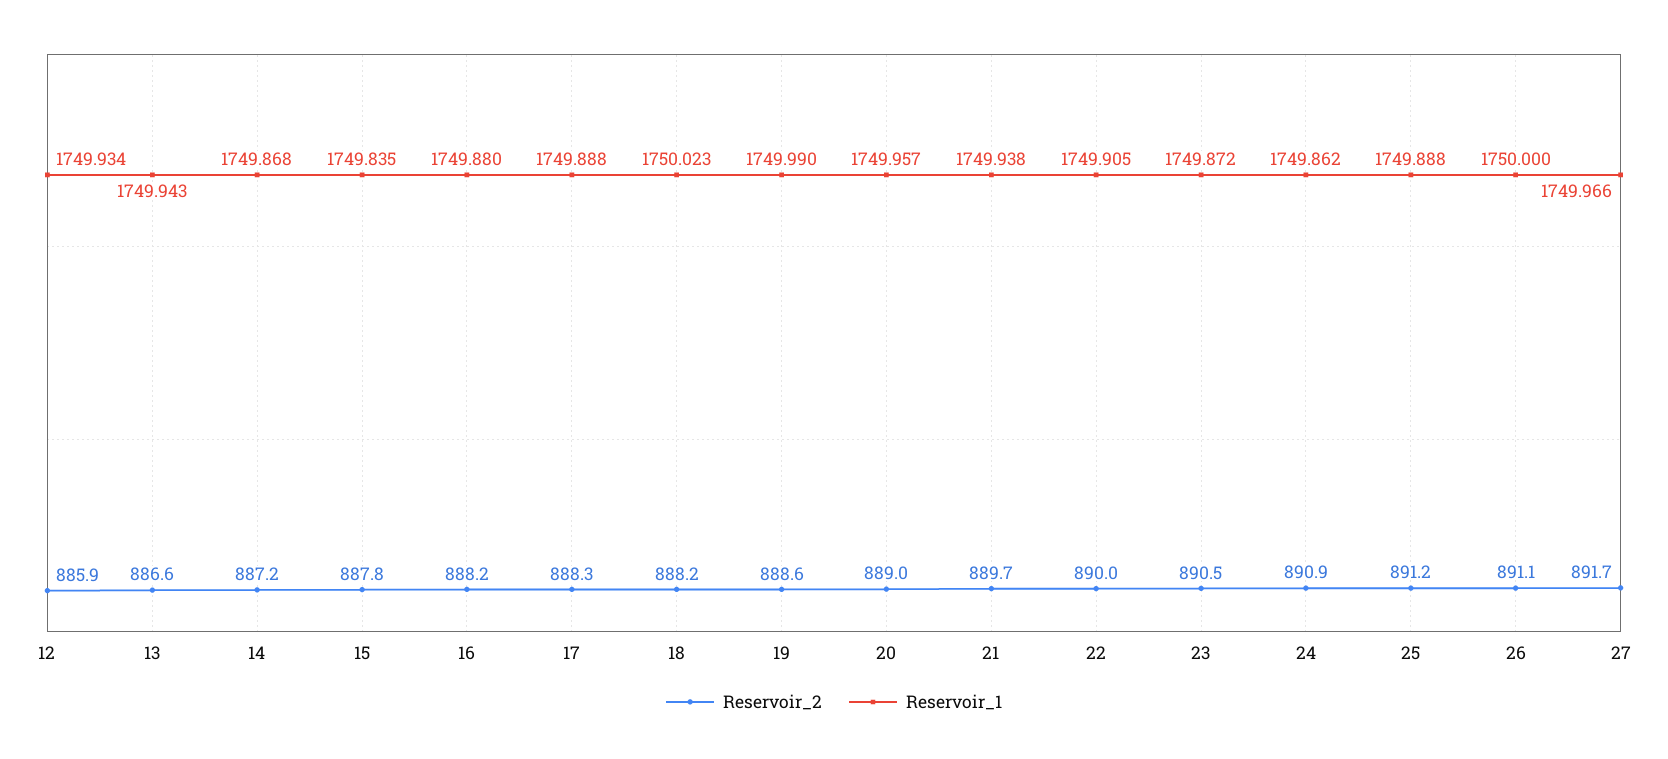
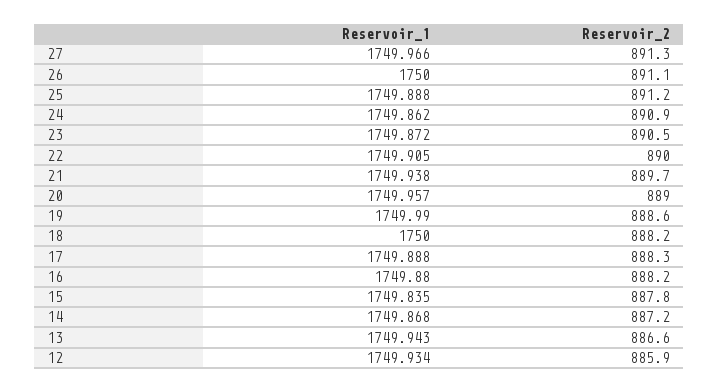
Reservoir_1, 18: 1750.023 -> 1750
Reservoir_2, 27: 891.7 -> 891.3

